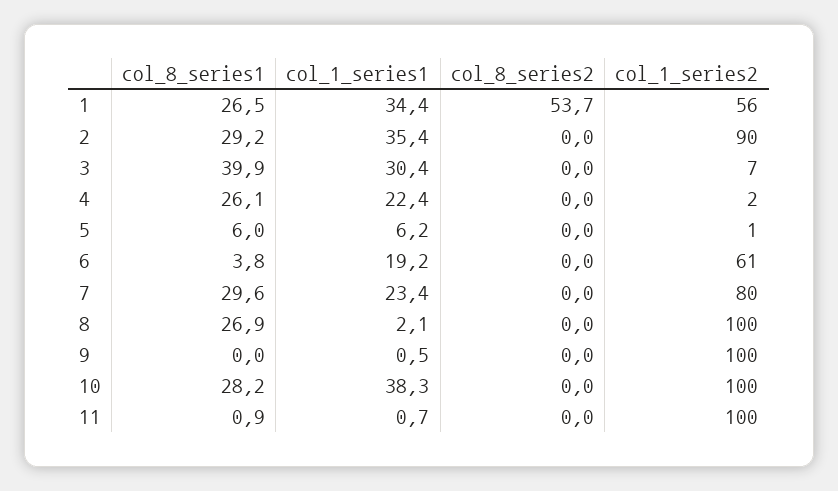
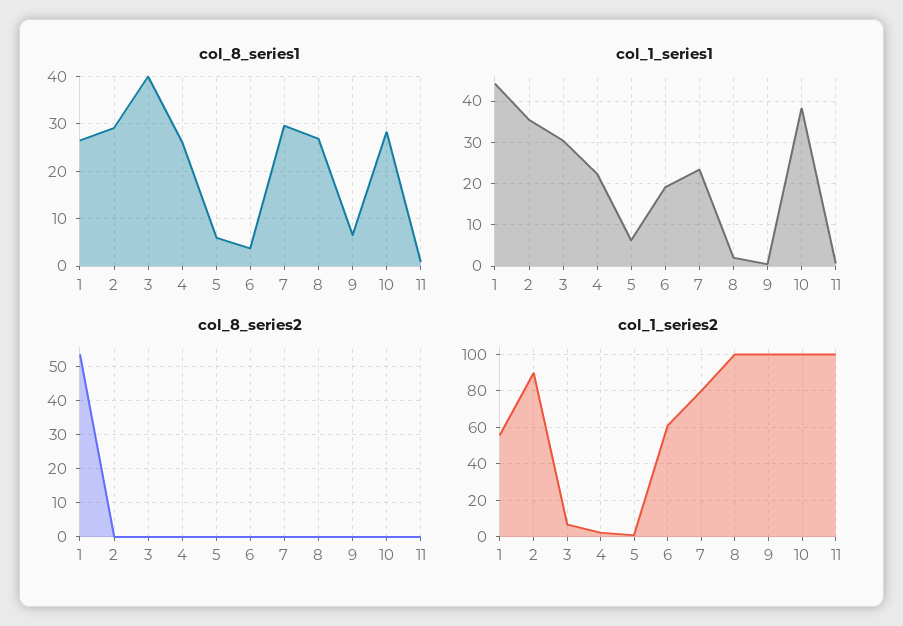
col_1_series1, 1: 34.4 -> 44
col_8_series1, 9: 0 -> 6

